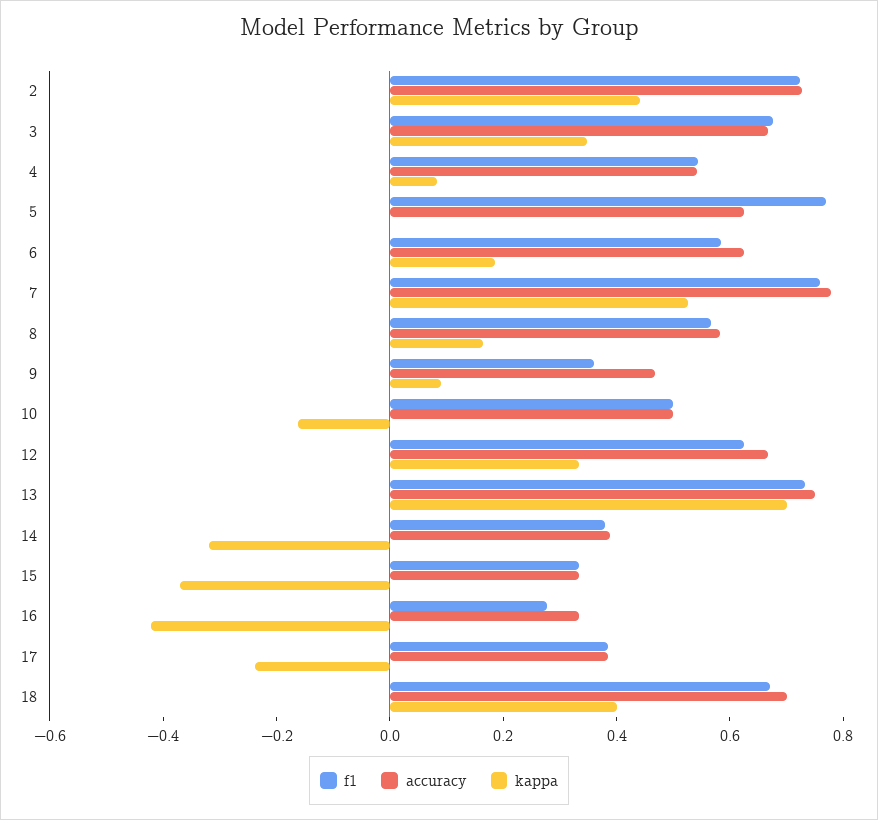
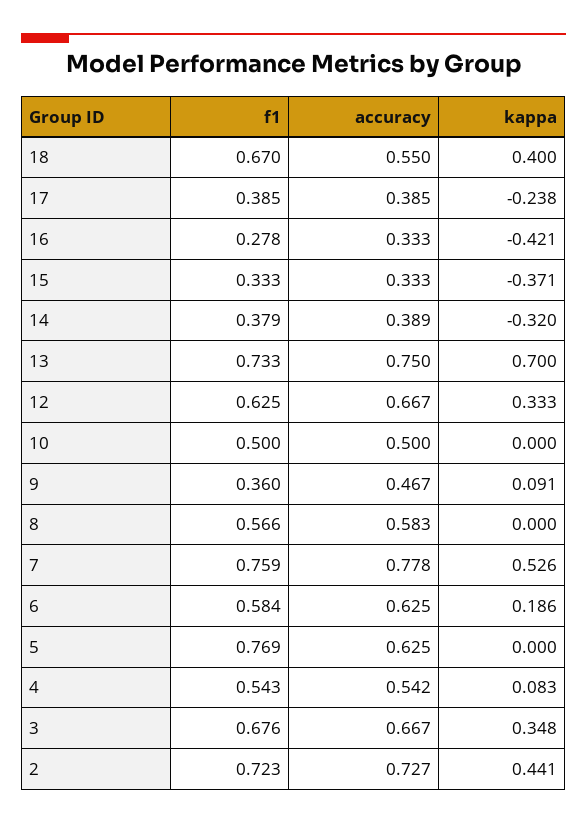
kappa, 8: 0.15 -> 0
kappa, 10: -0.15 -> 0
accuracy, 18: 0.7 -> 0.55

